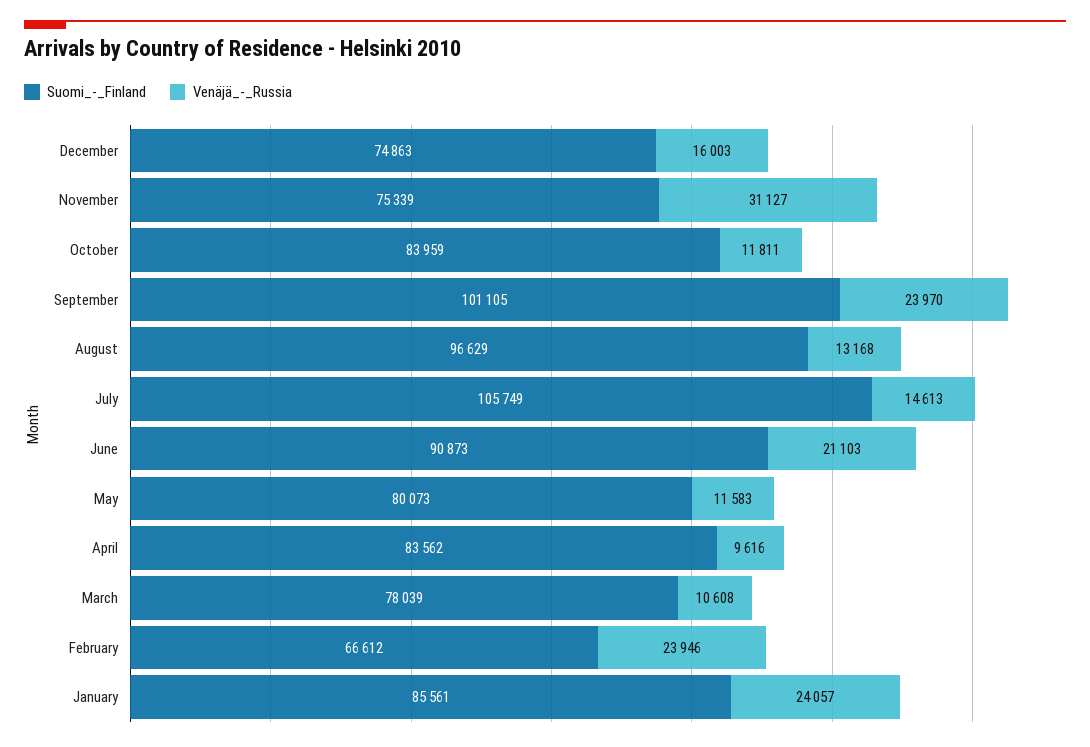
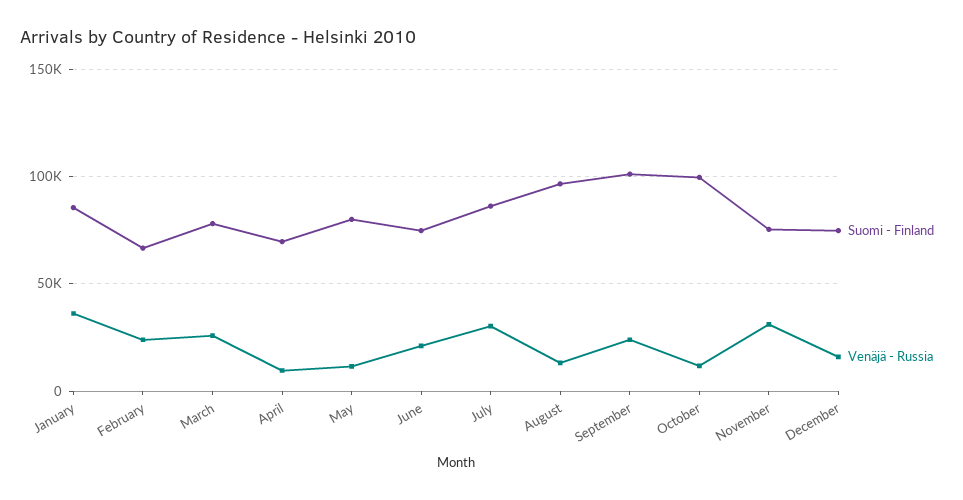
Suomi_-_Finland, October: 83959 -> 100000
Suomi_-_Finland, July: 105749 -> 85000
Venäjä_-_Russia, July: 14613 -> 30000
Suomi_-_Finland, June: 90873 -> 75000
Suomi_-_Finland, April: 83562 -> 70000
Venäjä_-_Russia, March: 10608 -> 25000
Venäjä_-_Russia, January: 24057 -> 35000

